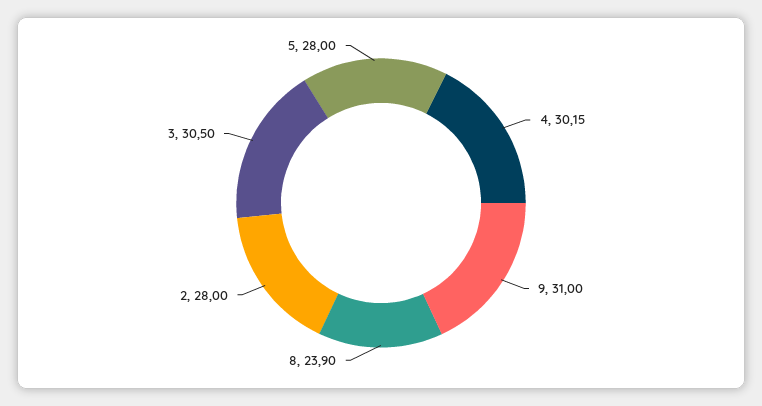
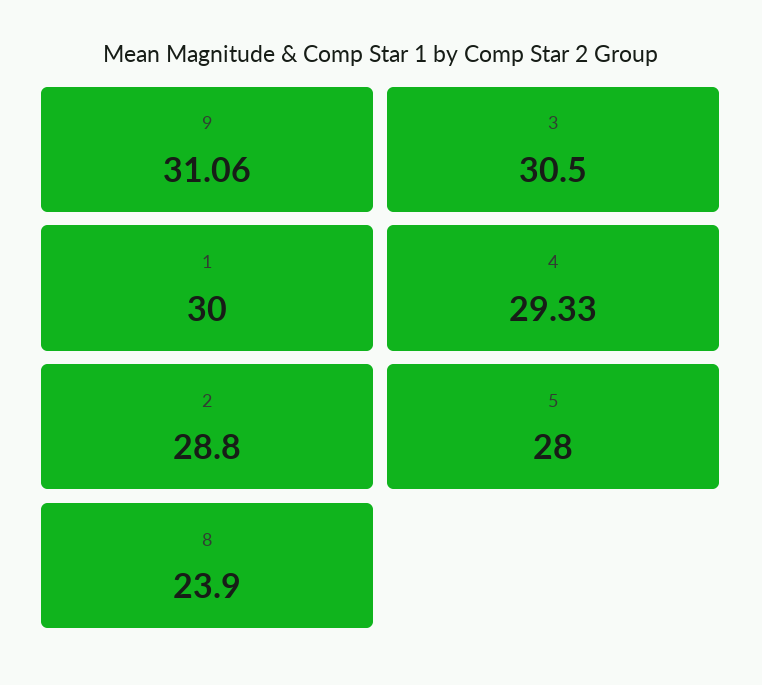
4: 30.15 -> 29.33
9: 31 -> 31.06
2: 28 -> 28.8
1: none -> 30

